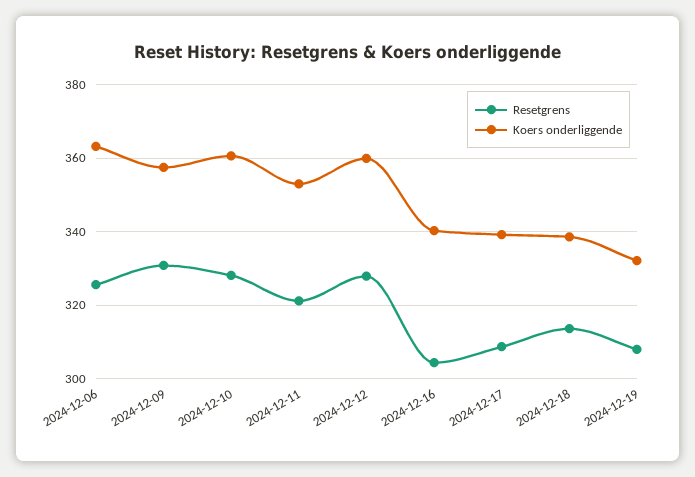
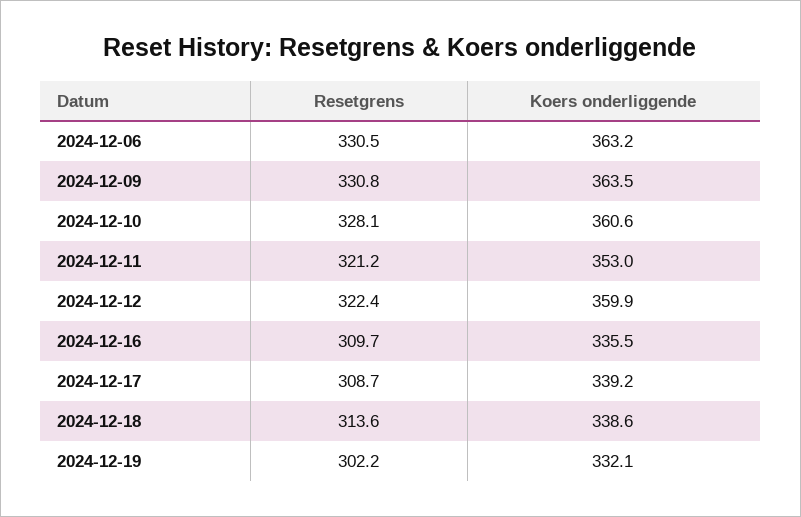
Resetgrens, 2024-12-06: 326 -> 330.5
Koers onderliggende, 2024-12-09: 358 -> 363.5
Resetgrens, 2024-12-12: 328 -> 322.4
Resetgrens, 2024-12-16: 304 -> 309.7
Koers onderliggende, 2024-12-16: 340 -> 335.5
Resetgrens, 2024-12-19: 308 -> 302.2

